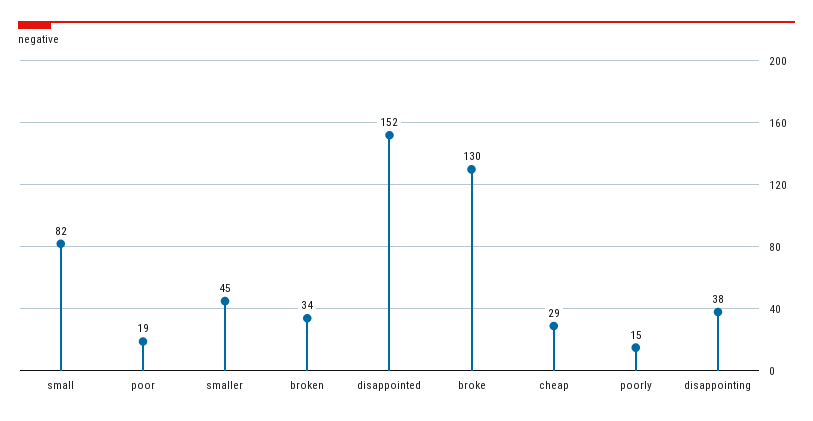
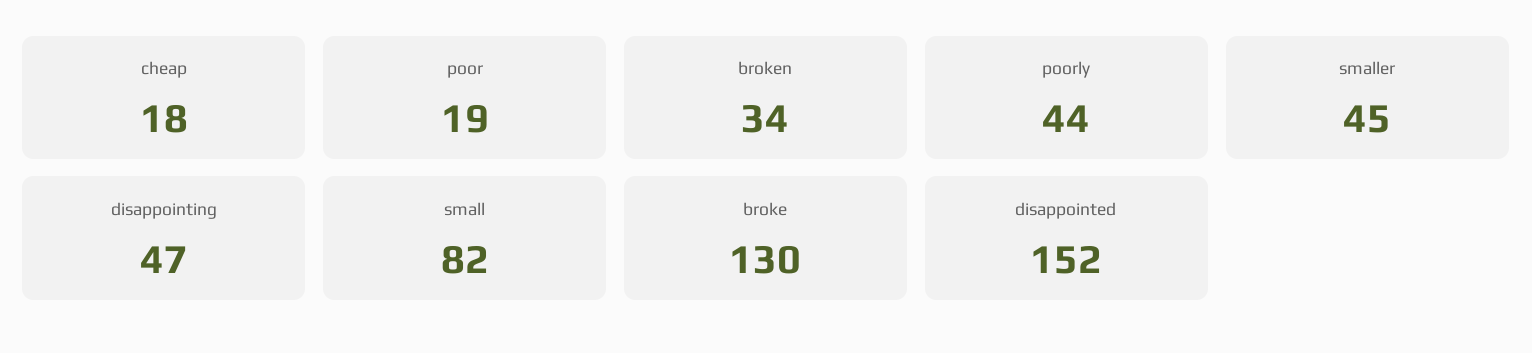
cheap: 29 -> 18
poorly: 15 -> 44
disappointing: 38 -> 47

